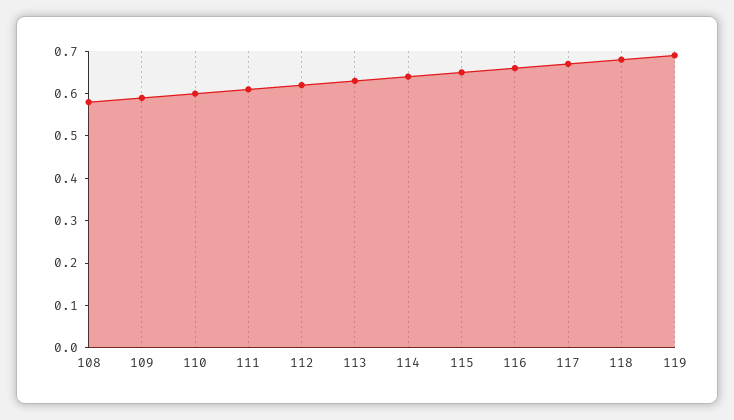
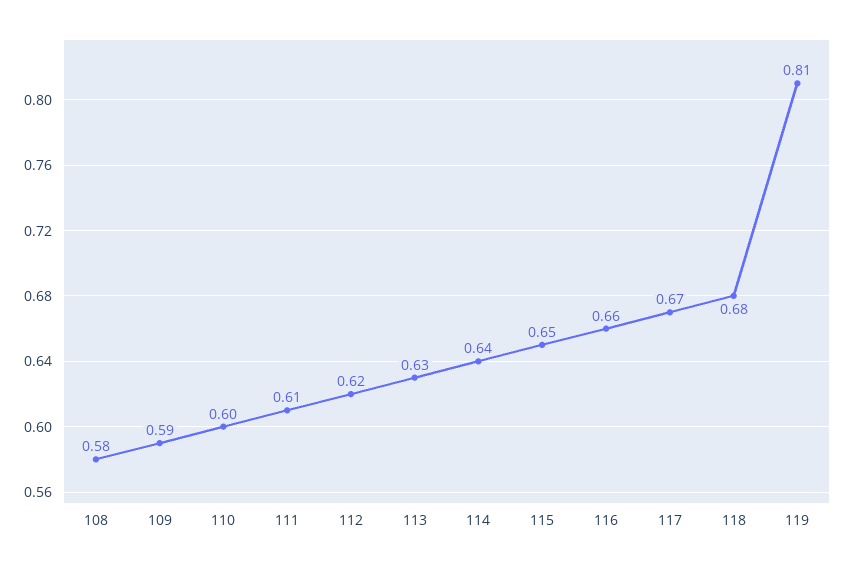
119: 0.7 -> 0.81

